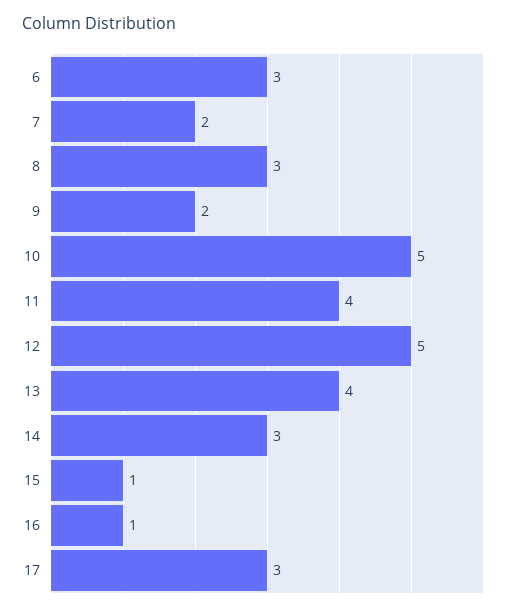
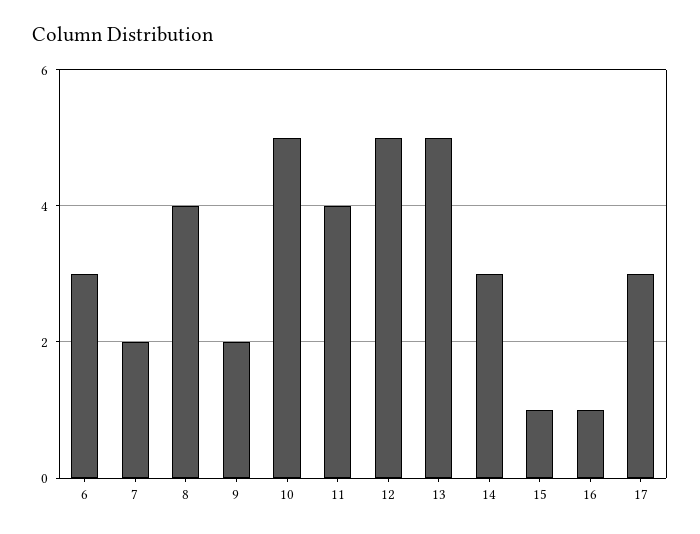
8: 3 -> 4
13: 4 -> 5

